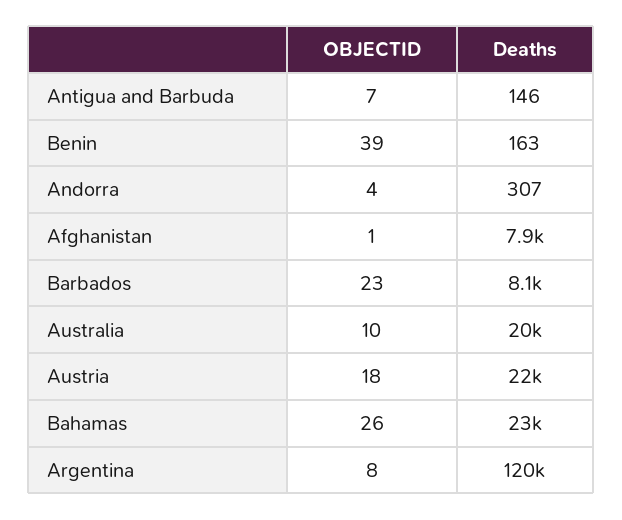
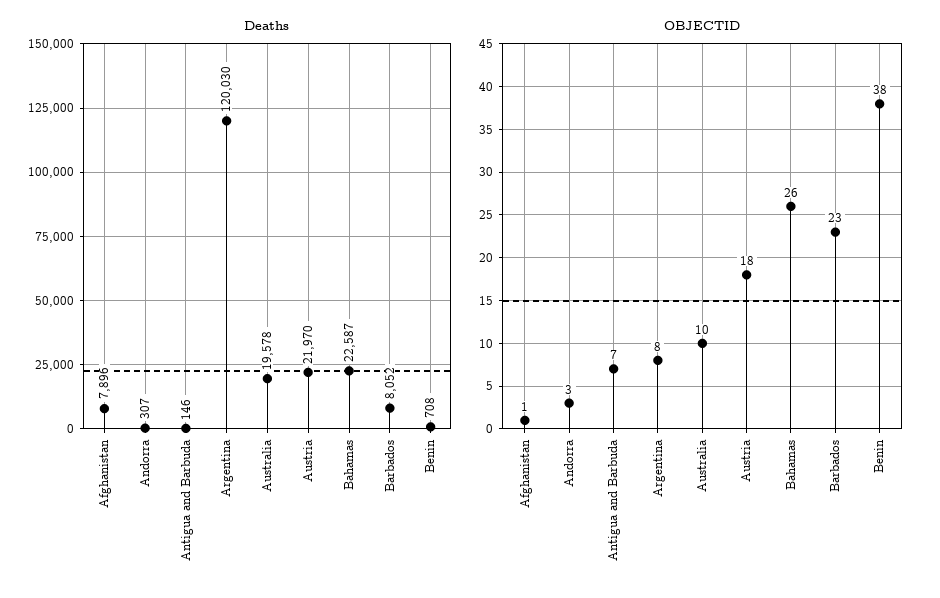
OBJECTID, Benin: 39 -> 38
Deaths, Benin: 163 -> 708
OBJECTID, Andorra: 4 -> 3

